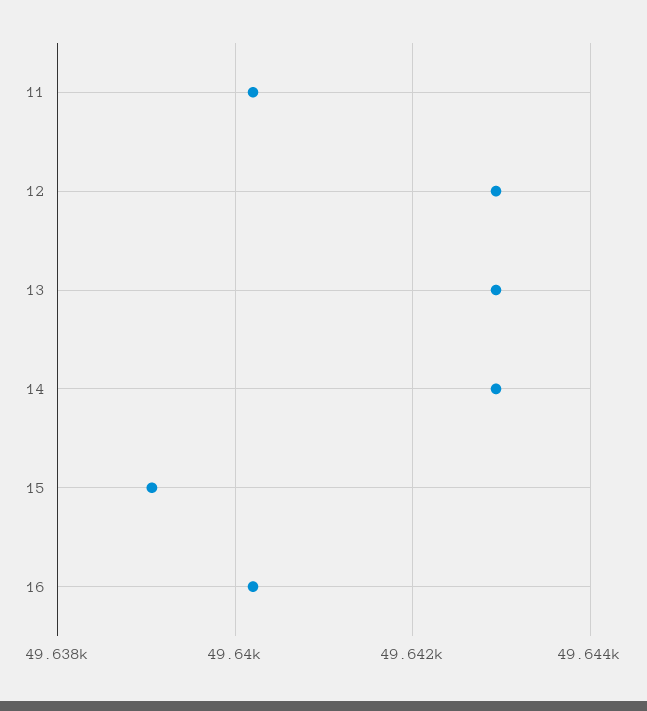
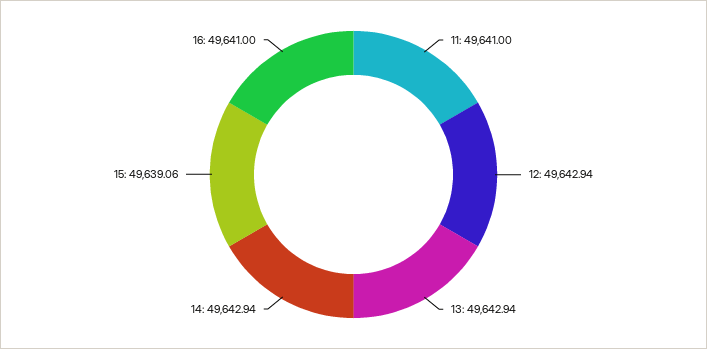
11: 49640.2 -> 49641
16: 49640.2 -> 49641

